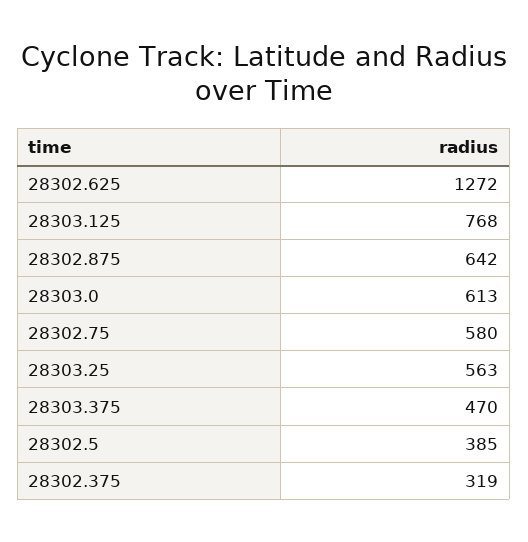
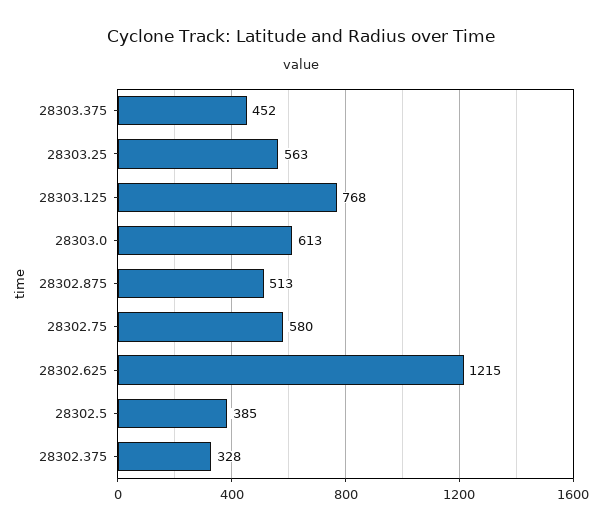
28302.625: 1272 -> 1215
28302.875: 642 -> 513
28303.375: 470 -> 452
28302.375: 319 -> 328

